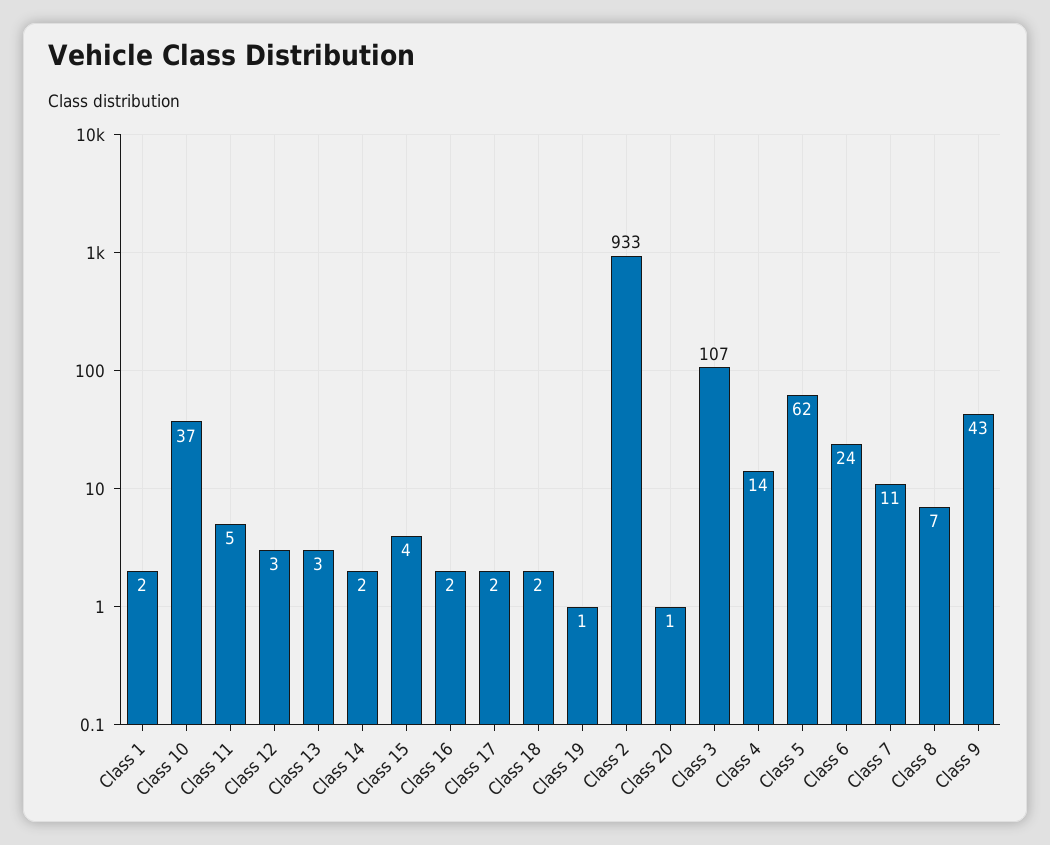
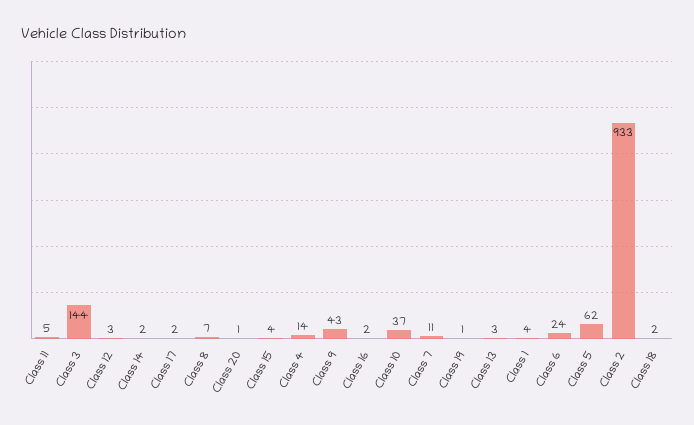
Class 1: 2 -> 4
Class 3: 107 -> 144

